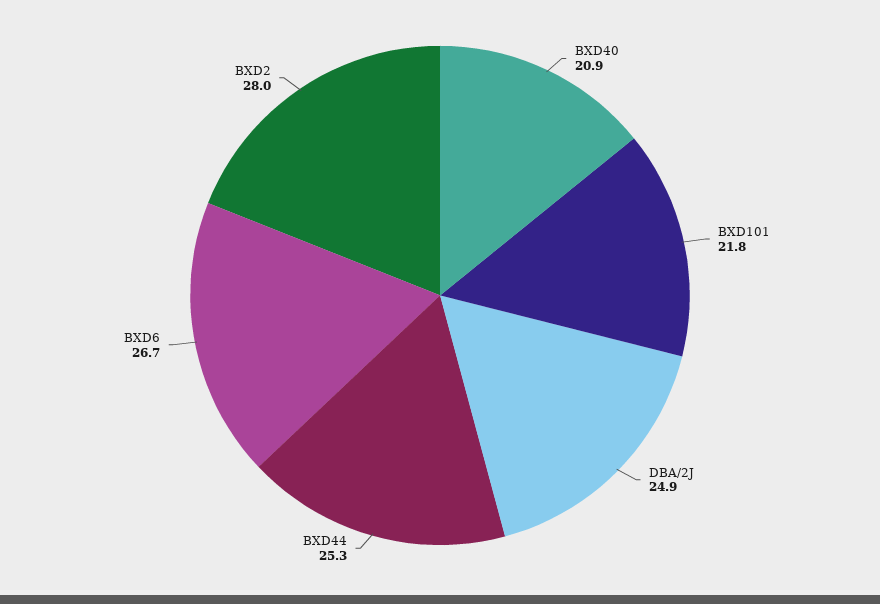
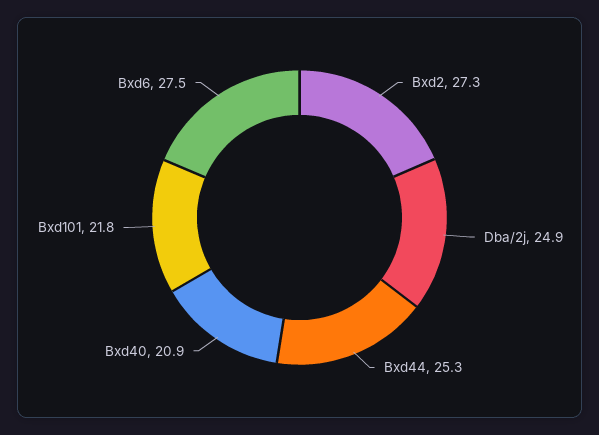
BXD6: 26.7 -> 27.5
BXD2: 28 -> 27.3

